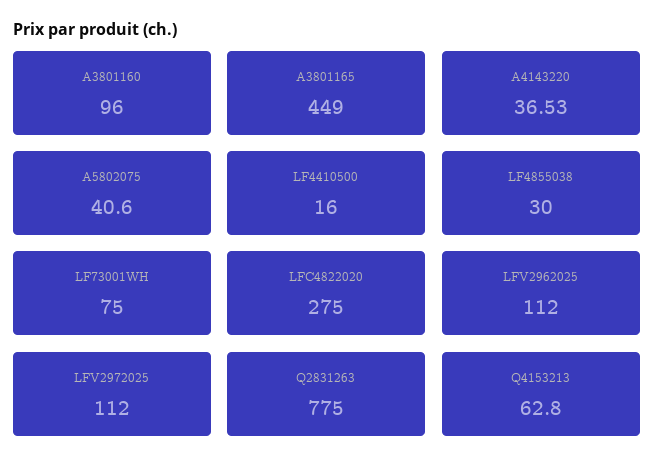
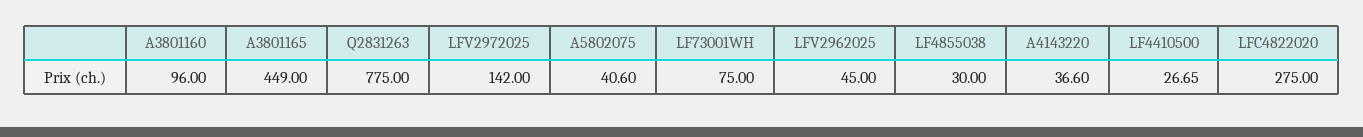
A4143220: 36.53 -> 36.6
LF4410500: 16 -> 26.65
LFV2962025: 112 -> 45
LFV2972025: 112 -> 142
Q4153213: 62.8 -> none

